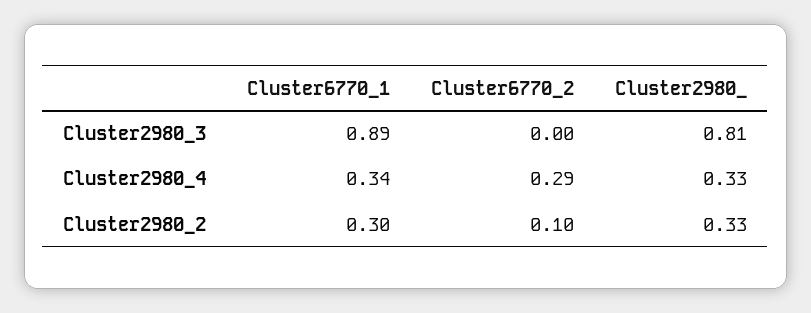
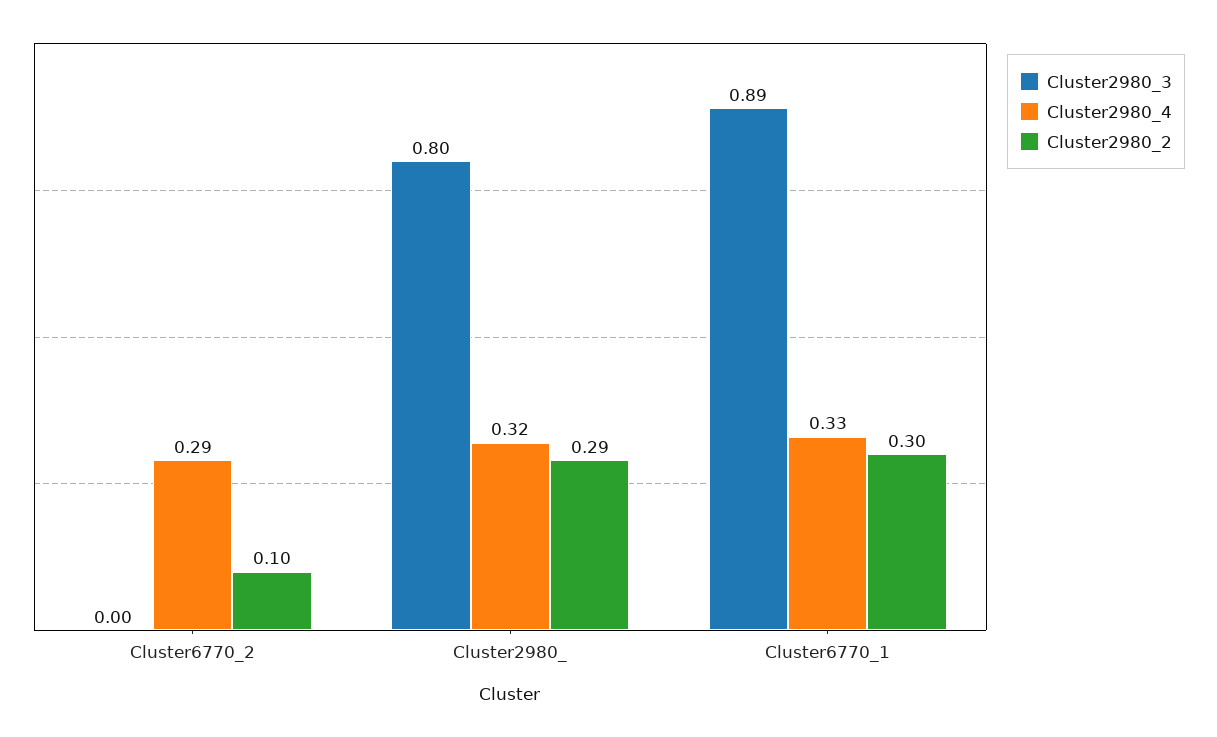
Cluster2980_3, Cluster2980_: 0.81 -> 0.8
Cluster2980_4, Cluster6770_1: 0.34 -> 0.33
Cluster2980_4, Cluster2980_: 0.33 -> 0.32
Cluster2980_2, Cluster2980_: 0.33 -> 0.29

